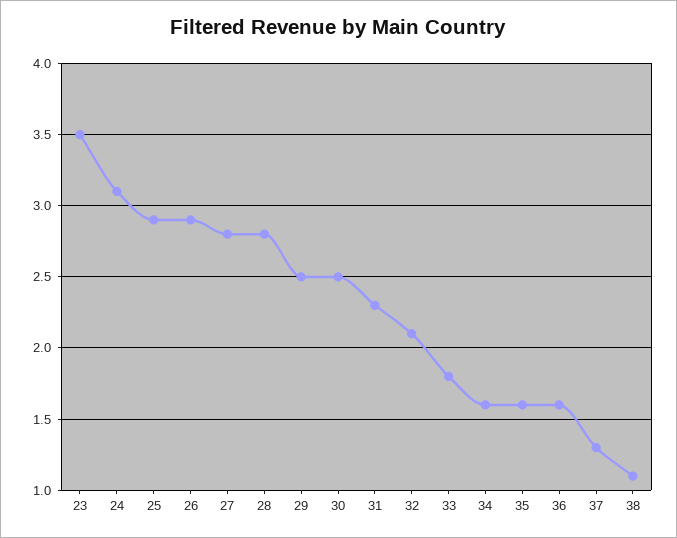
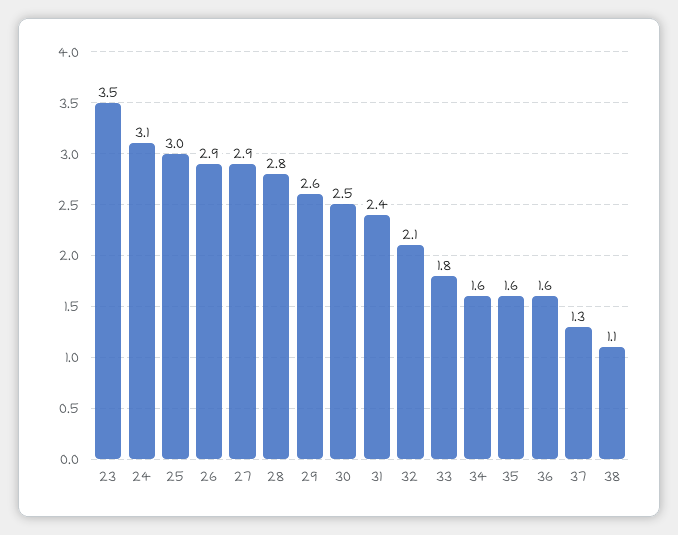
25: 2.9 -> 3
27: 2.8 -> 2.9
29: 2.5 -> 2.6
31: 2.3 -> 2.4

